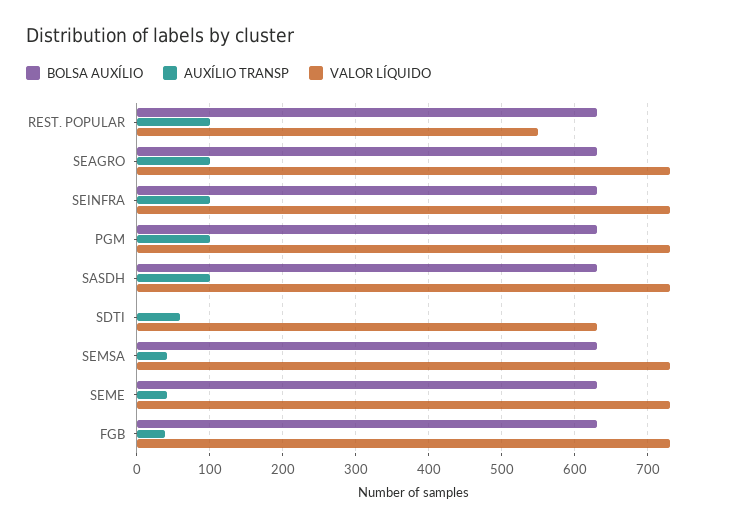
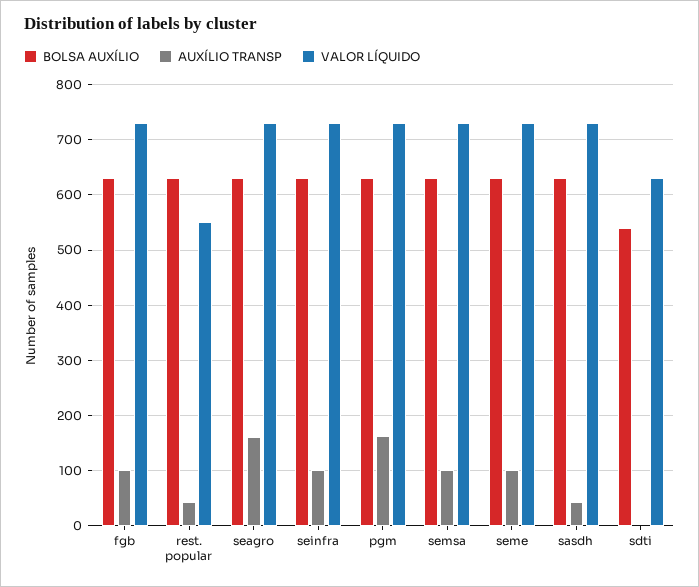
AUXÍLIO TRANSP, REST. POPULAR: 100 -> 40
AUXÍLIO TRANSP, SEAGRO: 100 -> 160
AUXÍLIO TRANSP, PGM: 100 -> 160
AUXÍLIO TRANSP, SASDH: 100 -> 40
BOLSA AUXÍLIO, SDTI: 0 -> 540
AUXÍLIO TRANSP, SDTI: 60 -> 0
AUXÍLIO TRANSP, SEMSA: 40 -> 100
AUXÍLIO TRANSP, SEME: 40 -> 100
AUXÍLIO TRANSP, FGB: 40 -> 100

